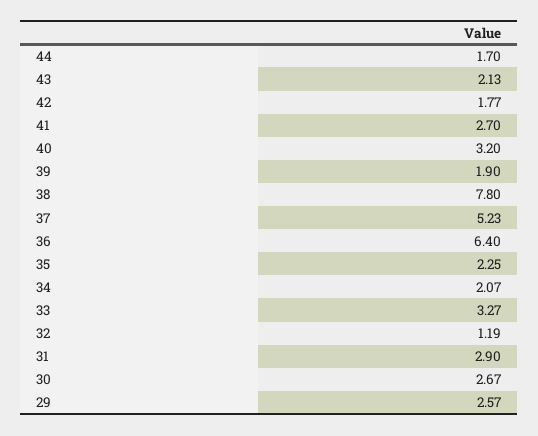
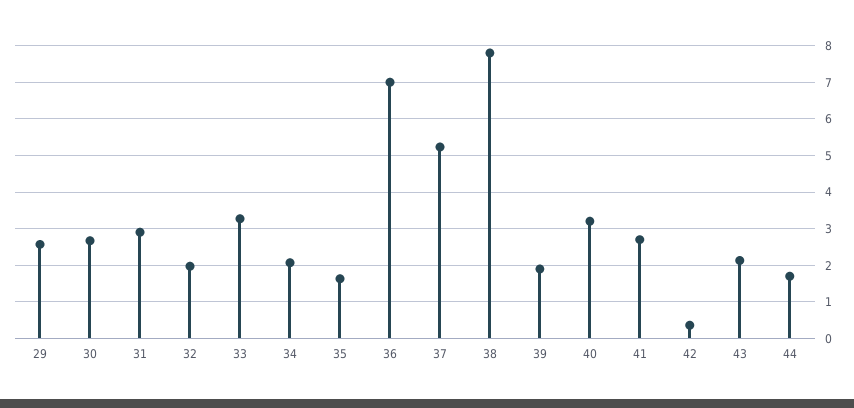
42: 1.77 -> 0.4
36: 6.4 -> 7
35: 2.25 -> 1.6
32: 1.19 -> 2

